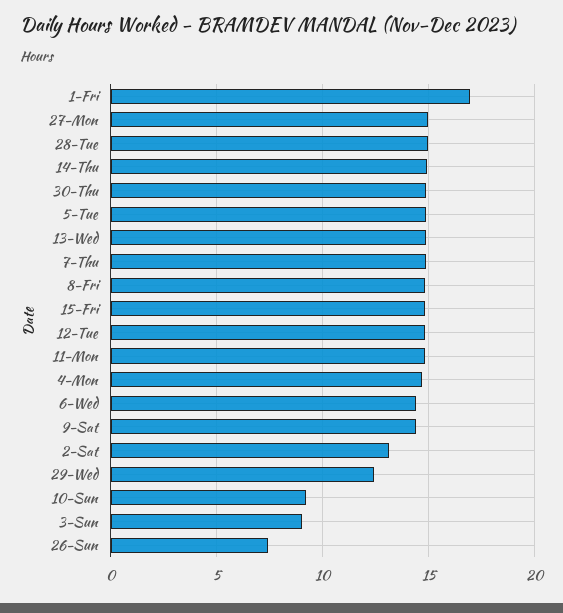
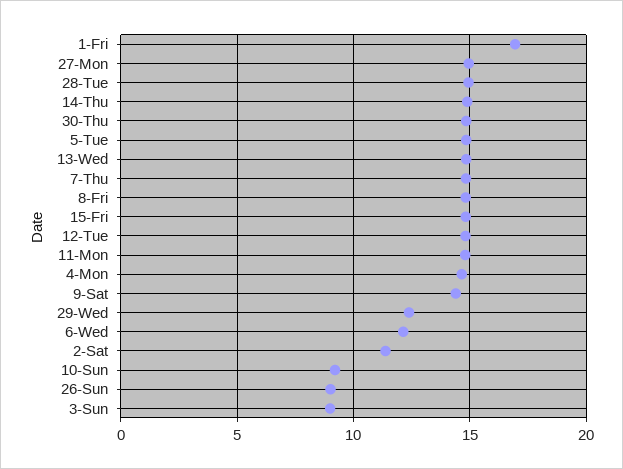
6-Wed: 14.5 -> 12
2-Sat: 13 -> 11.5
26-Sun: 7.5 -> 9

